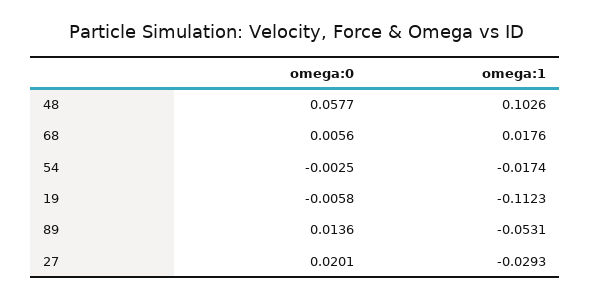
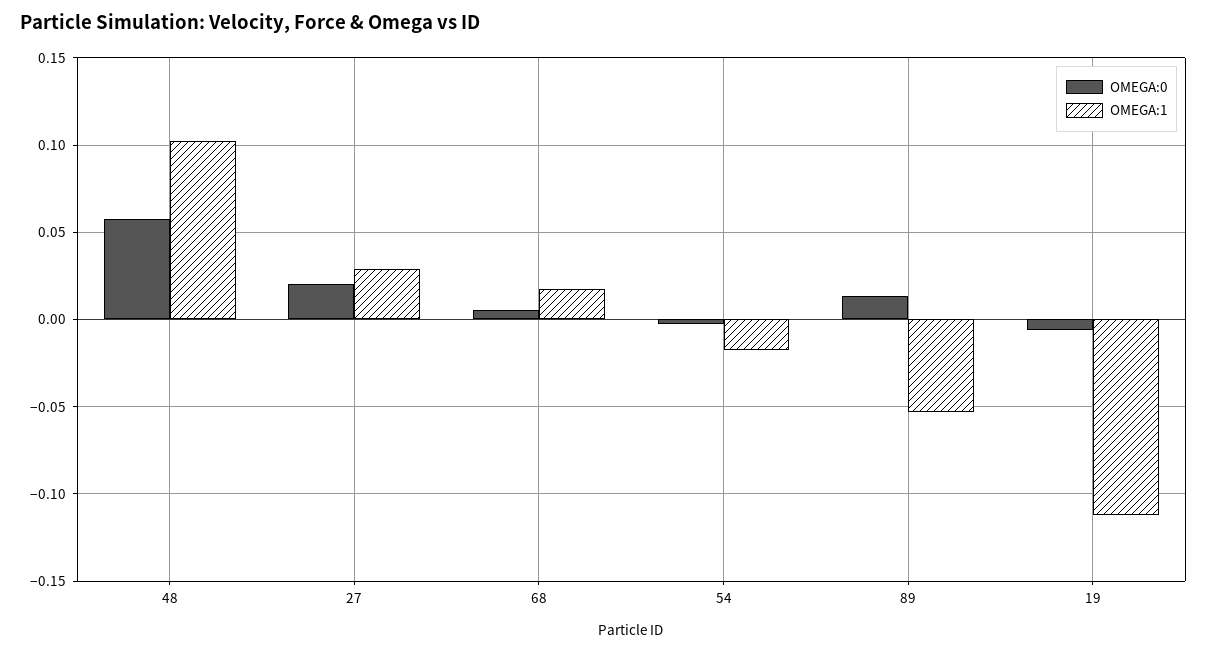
omega:1, 27: -0.0293 -> 0.03

